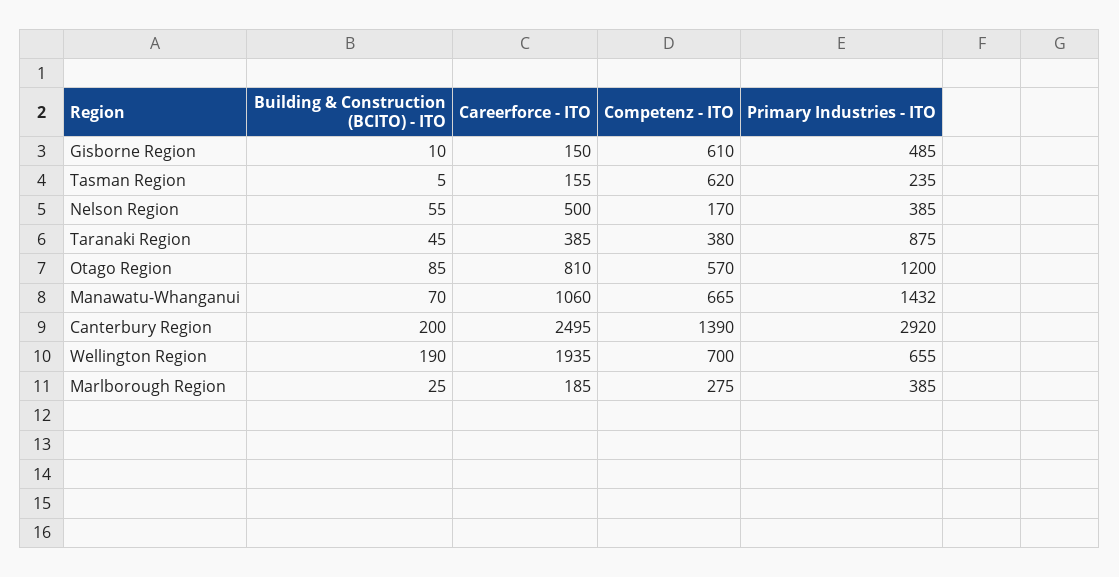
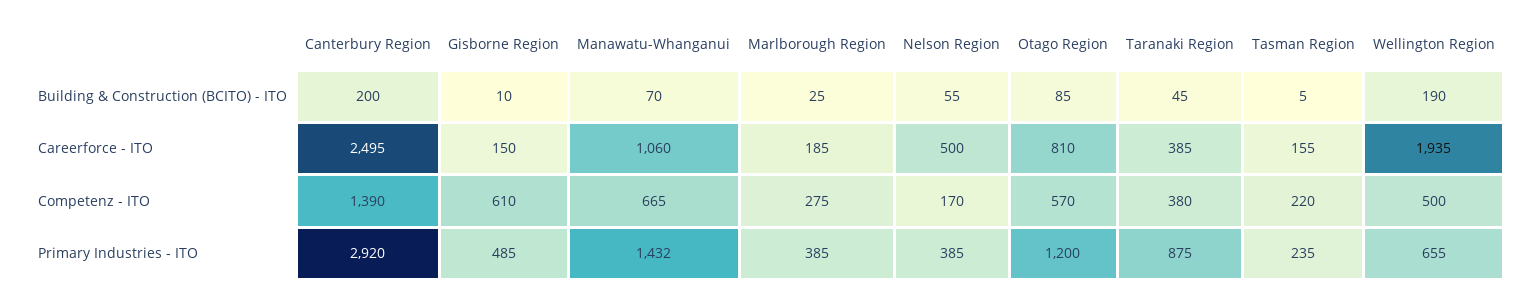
Competenz - ITO, Tasman Region: 620 -> 220
Competenz - ITO, Wellington Region: 700 -> 500

